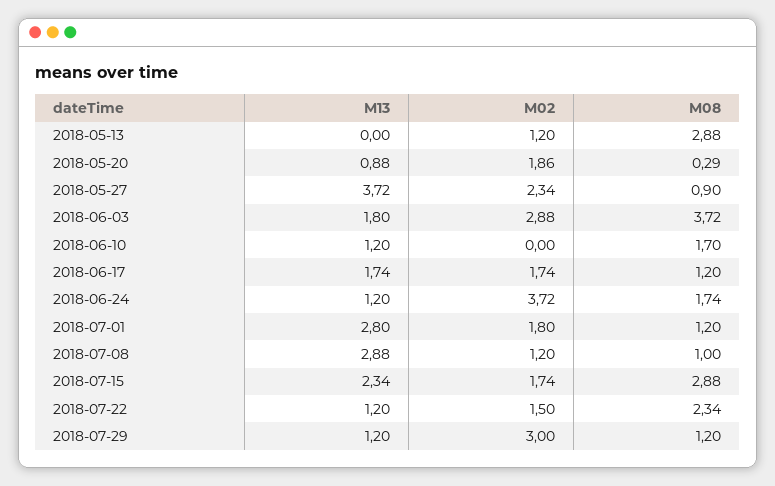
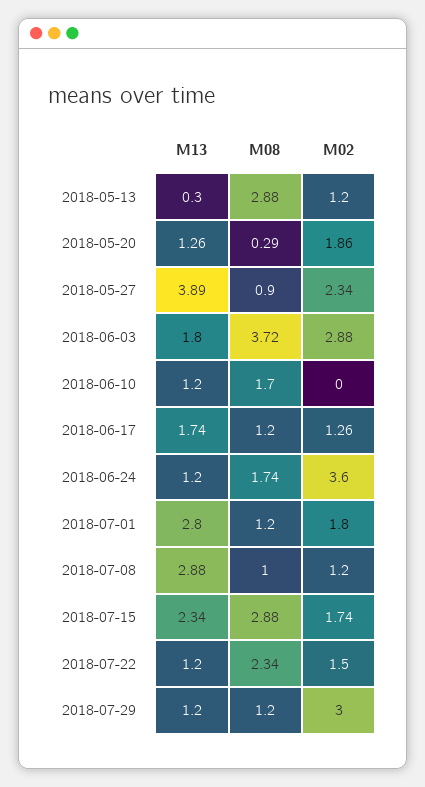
M13, 2018-05-13: 0 -> 0.3
M13, 2018-05-20: 0.88 -> 1.26
M13, 2018-05-27: 3.72 -> 3.89
M02, 2018-06-17: 1.74 -> 1.26
M02, 2018-06-24: 3.72 -> 3.6

